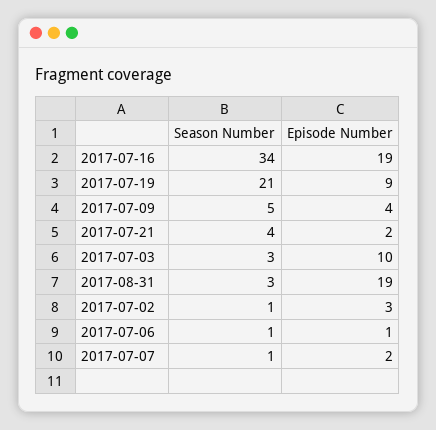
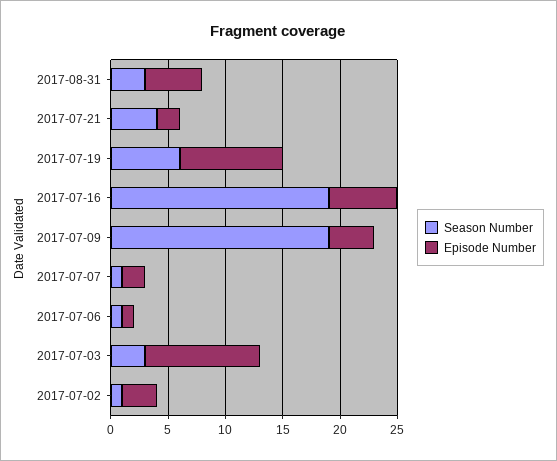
Season Number, 2017-07-16: 34 -> 19
Episode Number, 2017-07-16: 19 -> 6
Season Number, 2017-07-19: 21 -> 6
Season Number, 2017-07-09: 5 -> 19
Episode Number, 2017-08-31: 19 -> 5

